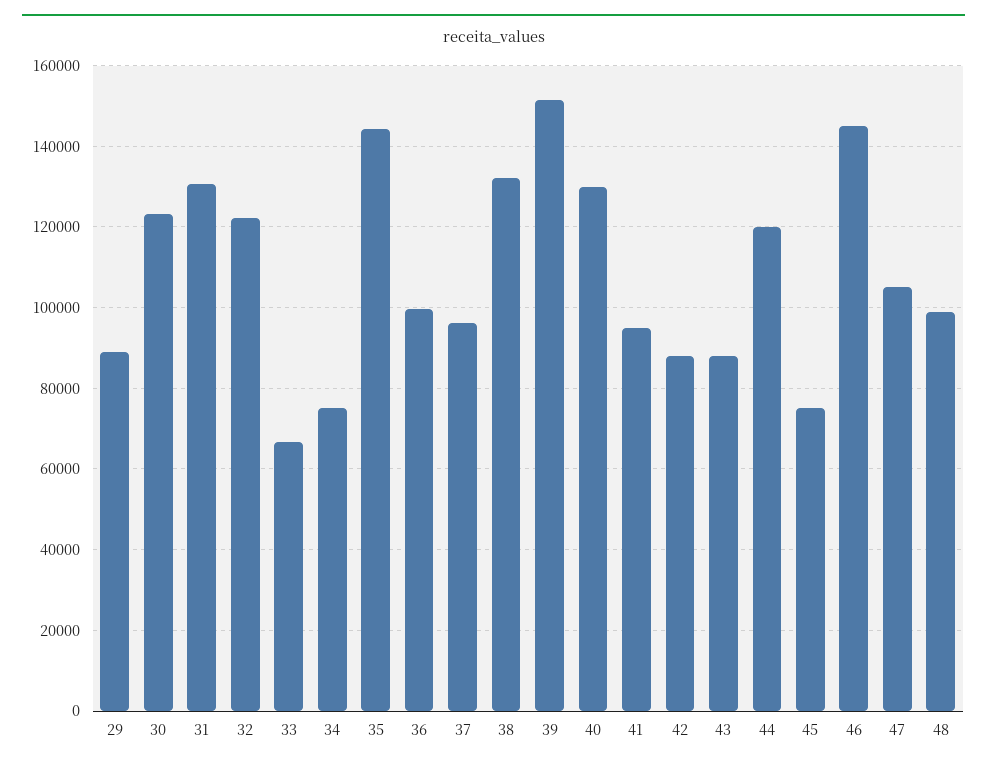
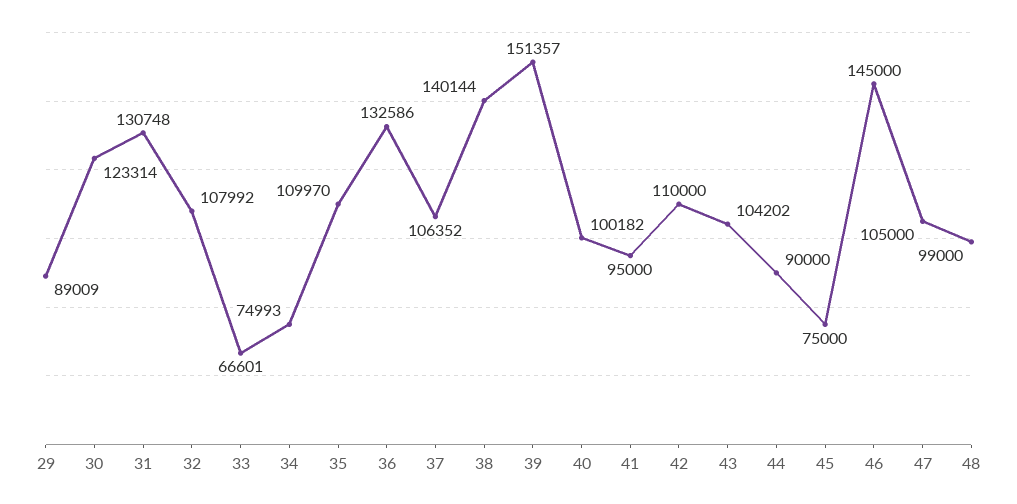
32: 122000 -> 107992
35: 144000 -> 109970
36: 100000 -> 132586
37: 96000 -> 106352
38: 132000 -> 140144
40: 130000 -> 100182
42: 88000 -> 110000
43: 88000 -> 104202
44: 120000 -> 90000

